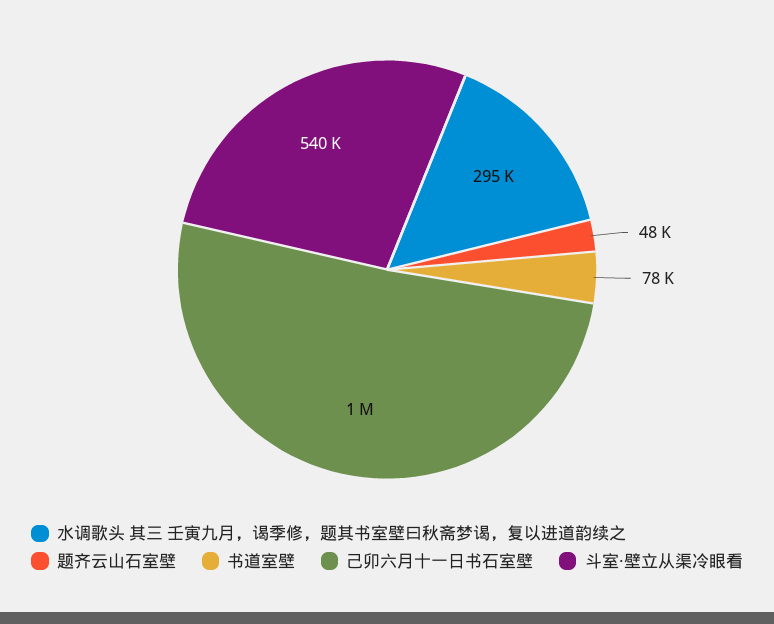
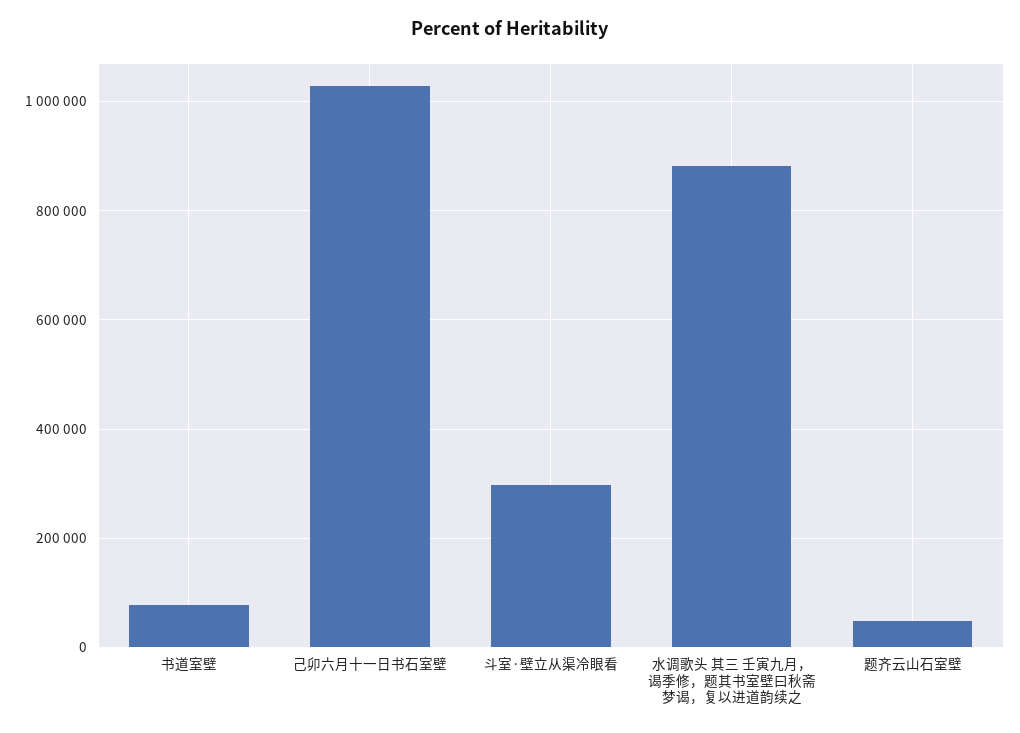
水调歌头 其三 壬寅九月，谒季修，题其书室壁曰秋斋梦谒，复以进道韵续之: 295000 -> 880000
斗室·壁立从渠冷眼看: 540000 -> 300000

